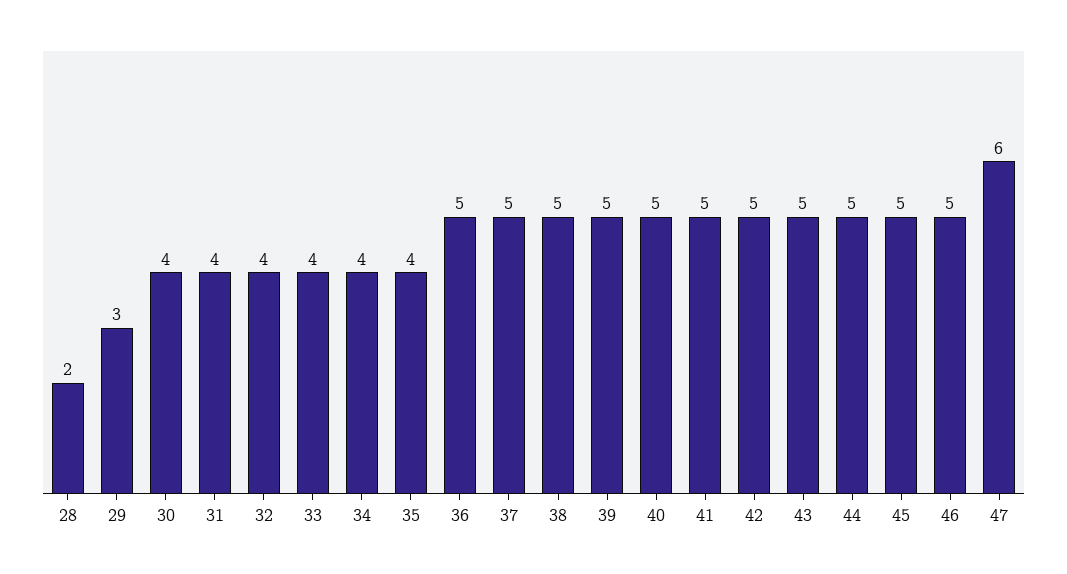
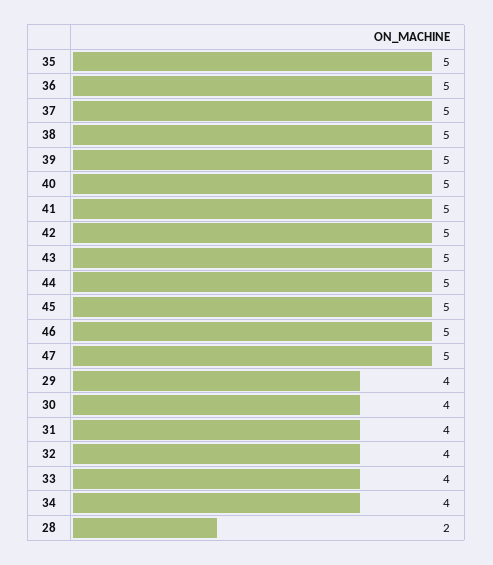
29: 3 -> 4
35: 4 -> 5
47: 6 -> 5

